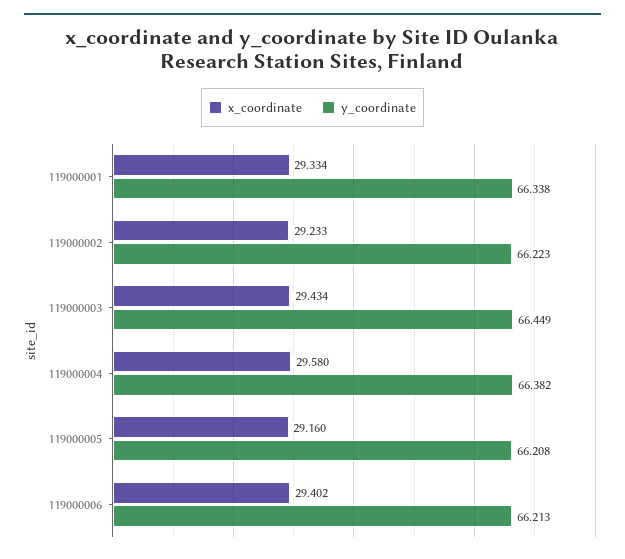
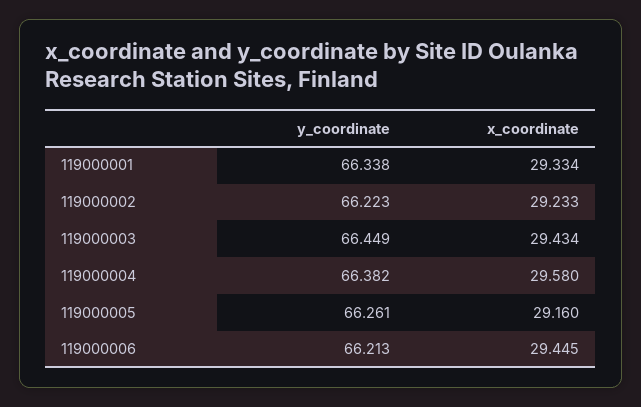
y_coordinate, 119000005: 66.208 -> 66.261
x_coordinate, 119000006: 29.402 -> 29.445

